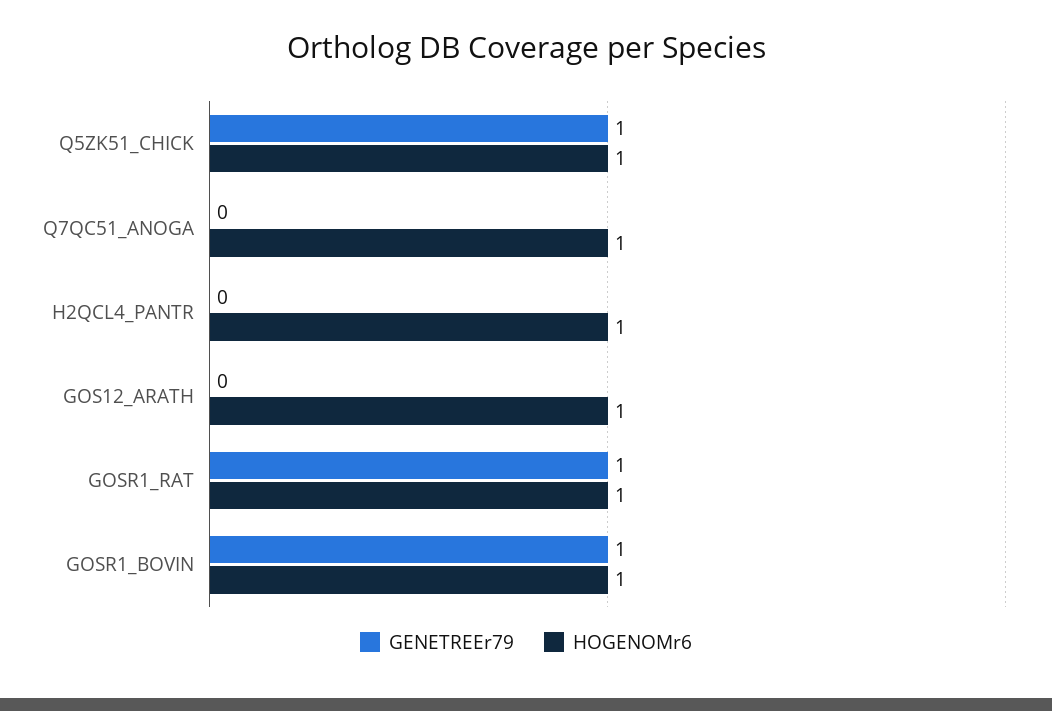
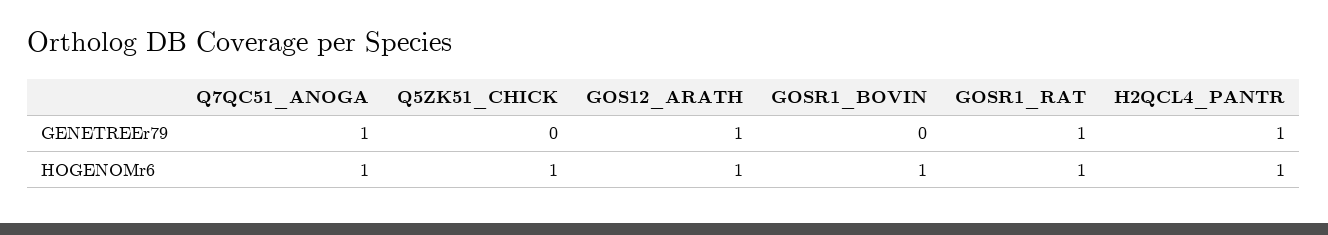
GENETREEr79, Q5ZK51_CHICK: 1 -> 0
GENETREEr79, Q7QC51_ANOGA: 0 -> 1
GENETREEr79, H2QCL4_PANTR: 0 -> 1
GENETREEr79, GOS12_ARATH: 0 -> 1
GENETREEr79, GOSR1_BOVIN: 1 -> 0

